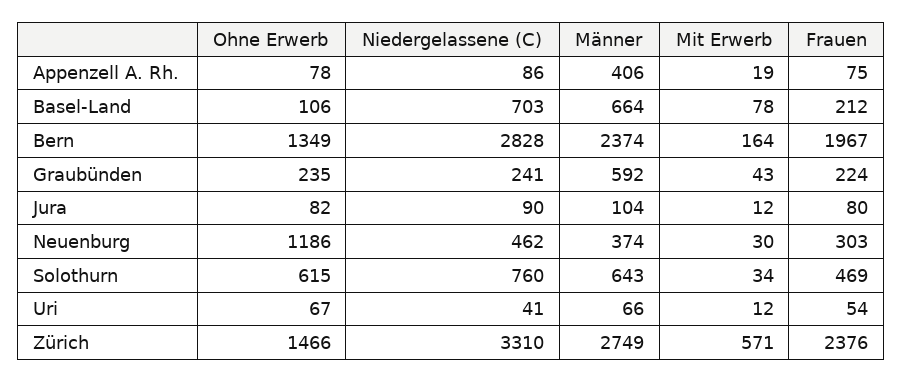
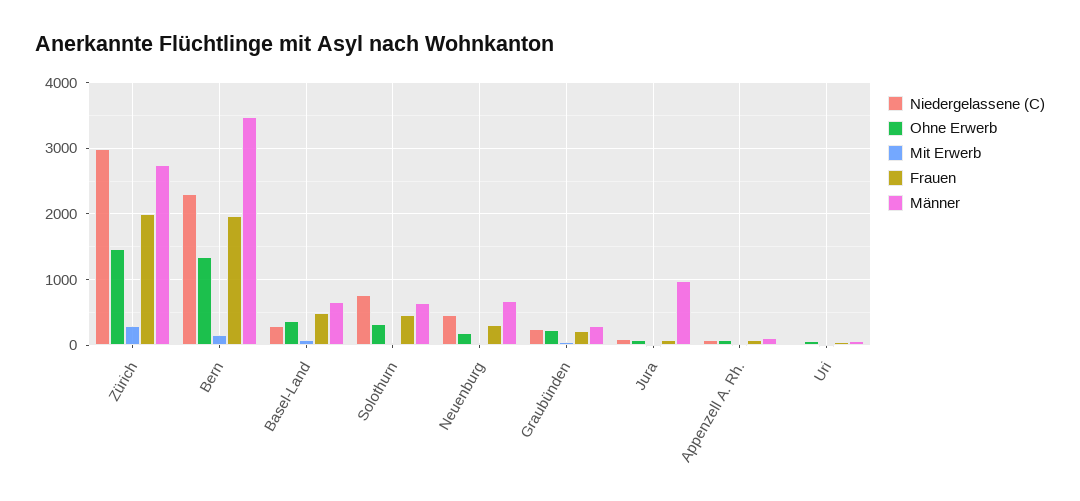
Männer, Appenzell A. Rh.: 406 -> 100
Ohne Erwerb, Basel-Land: 106 -> 400
Niedergelassene (C), Basel-Land: 703 -> 300
Frauen, Basel-Land: 212 -> 500
Niedergelassene (C), Bern: 2828 -> 2300
Männer, Bern: 2374 -> 3500
Männer, Graubünden: 592 -> 300
Männer, Jura: 104 -> 1000
Ohne Erwerb, Neuenburg: 1186 -> 200
Männer, Neuenburg: 374 -> 700
Ohne Erwerb, Solothurn: 615 -> 300
Niedergelassene (C), Zürich: 3310 -> 3000
Mit Erwerb, Zürich: 571 -> 300
Frauen, Zürich: 2376 -> 2000

